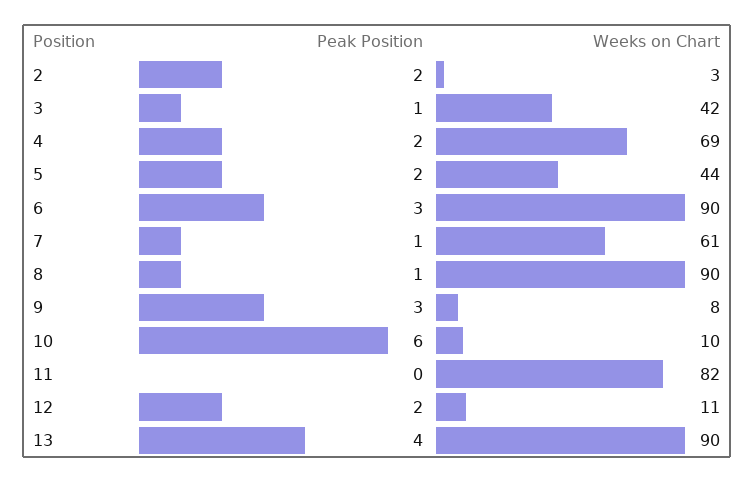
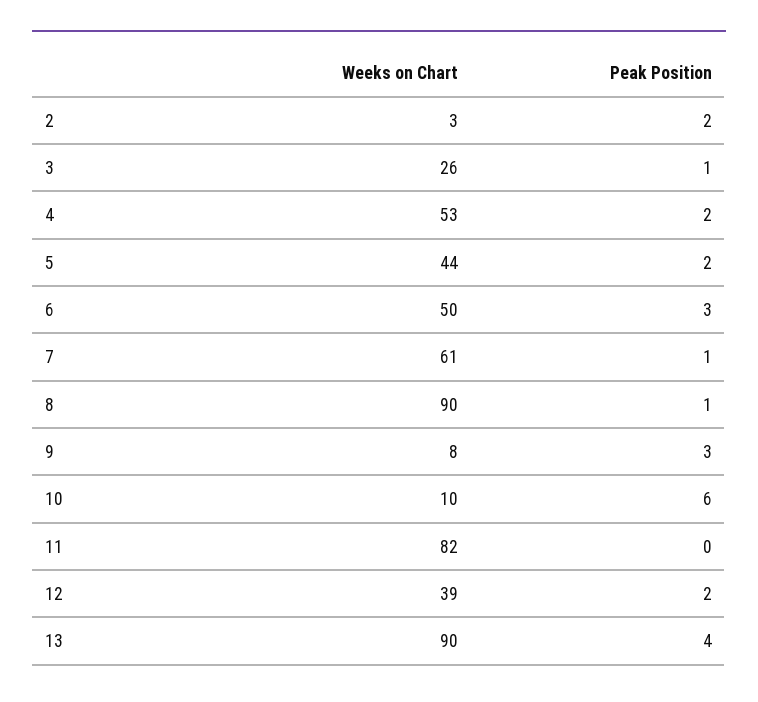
Weeks on Chart, 3: 42 -> 26
Weeks on Chart, 4: 69 -> 53
Weeks on Chart, 6: 90 -> 50
Weeks on Chart, 12: 11 -> 39

